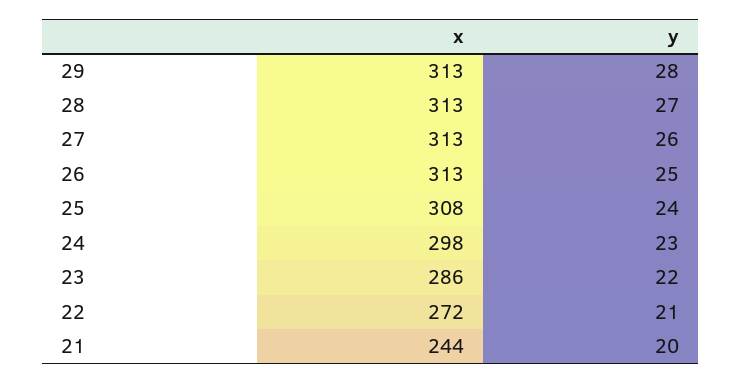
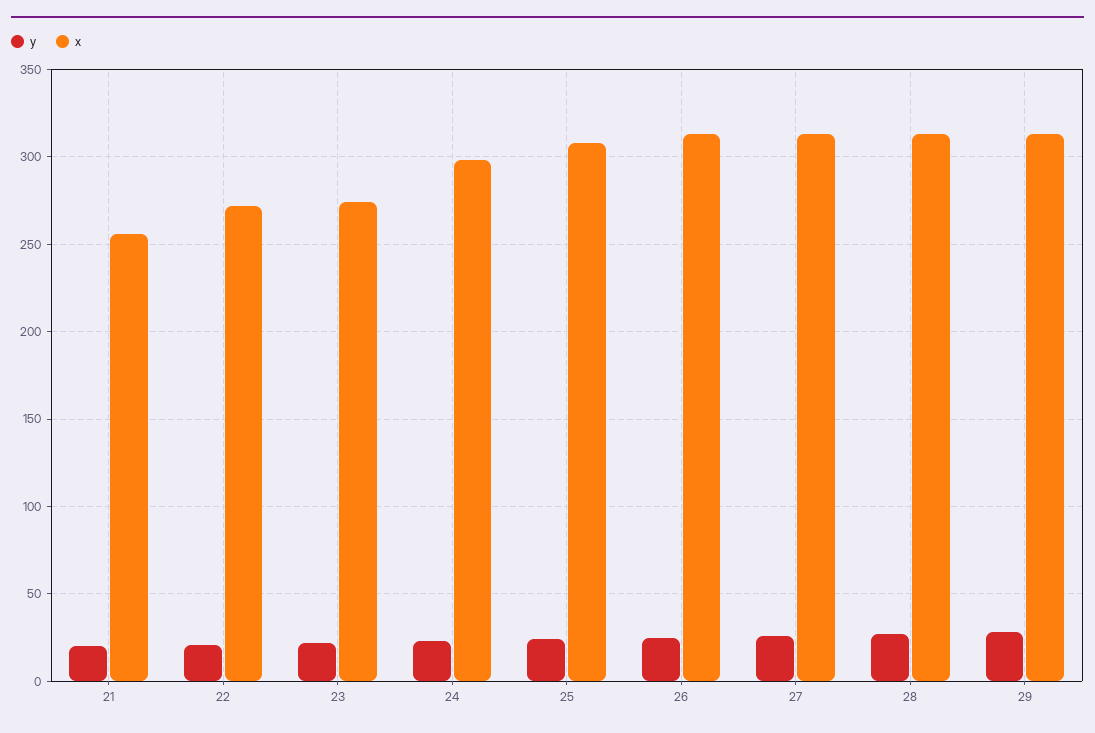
x, 23: 286 -> 275
x, 21: 244 -> 255

